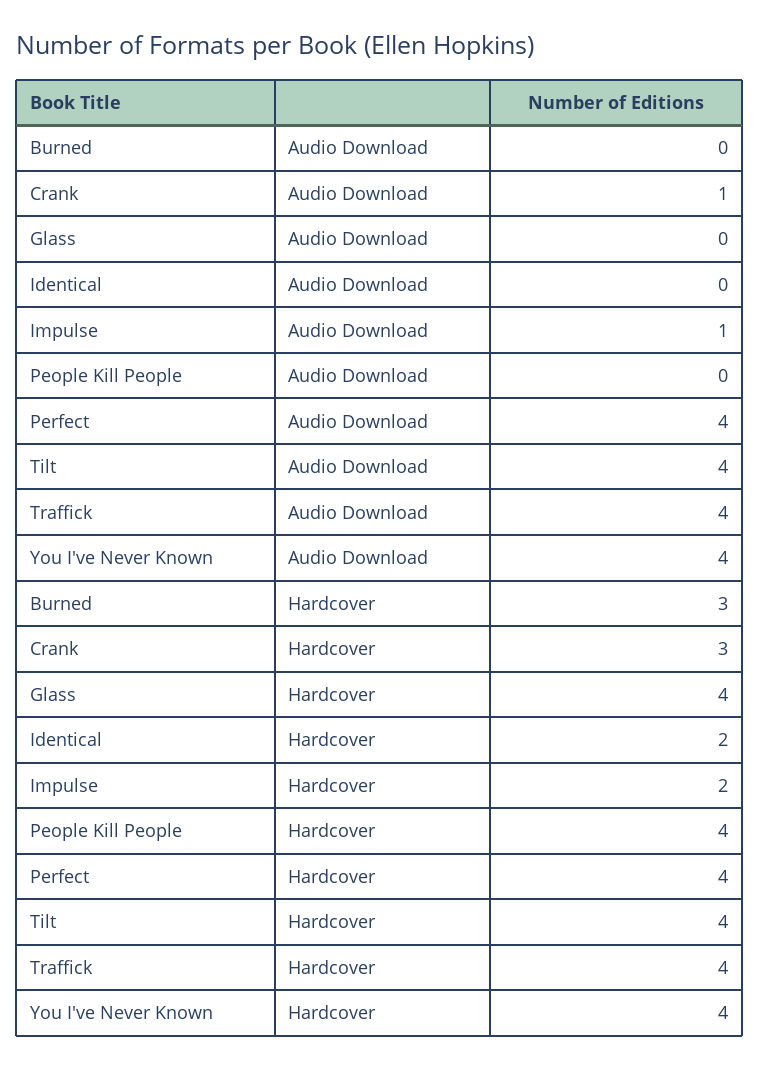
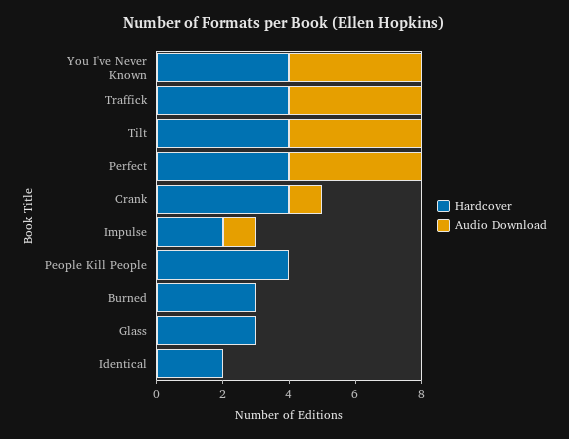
Hardcover, Crank: 3 -> 4
Hardcover, Glass: 4 -> 3

